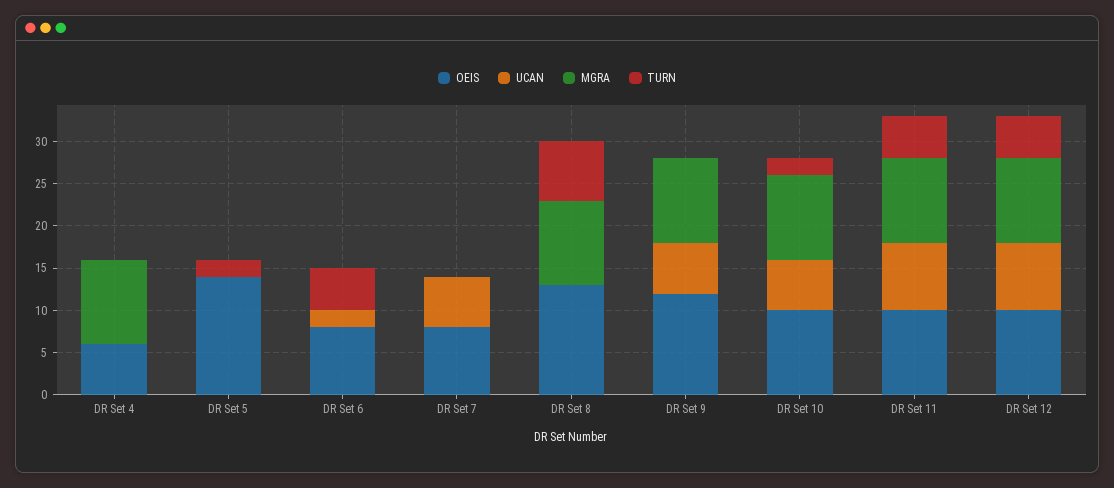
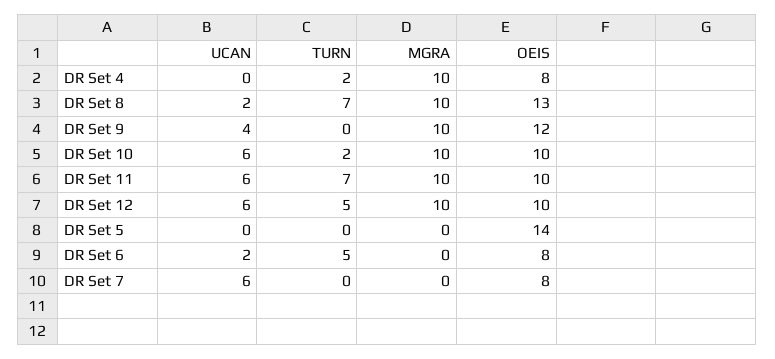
OEIS, DR Set 4: 6 -> 8
TURN, DR Set 4: 0 -> 2
TURN, DR Set 5: 2 -> 0
UCAN, DR Set 8: 0 -> 2
UCAN, DR Set 9: 6 -> 4
UCAN, DR Set 11: 8 -> 6
TURN, DR Set 11: 5 -> 7
UCAN, DR Set 12: 8 -> 6

